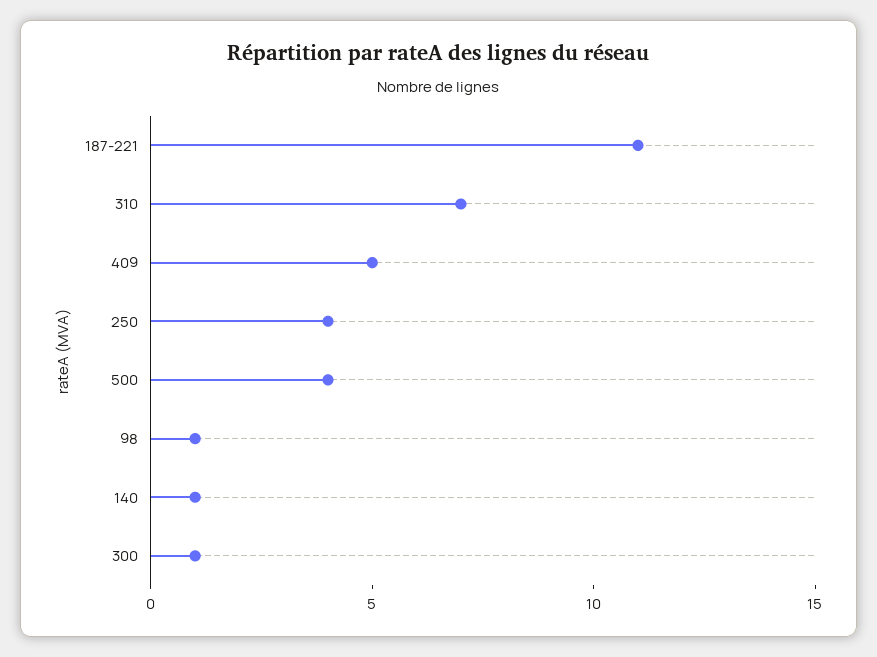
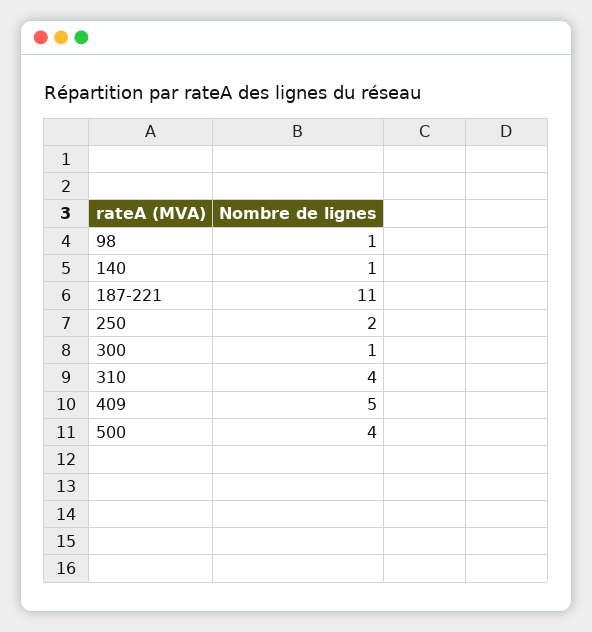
310: 7 -> 4
250: 4 -> 2

